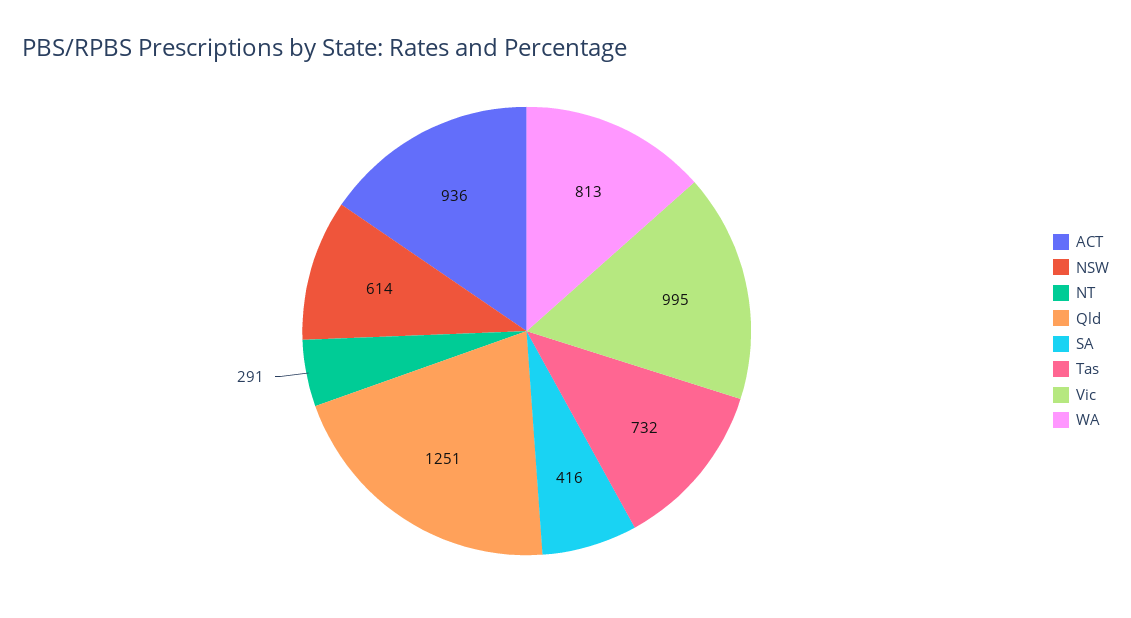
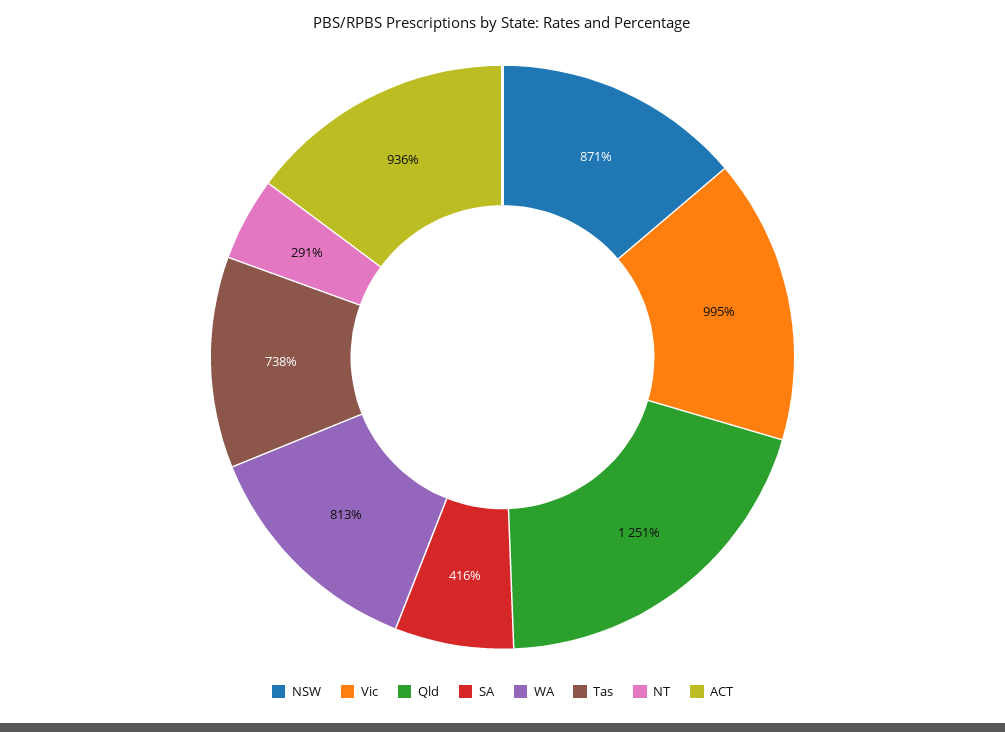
NSW: 614 -> 871
Tas: 732 -> 738

